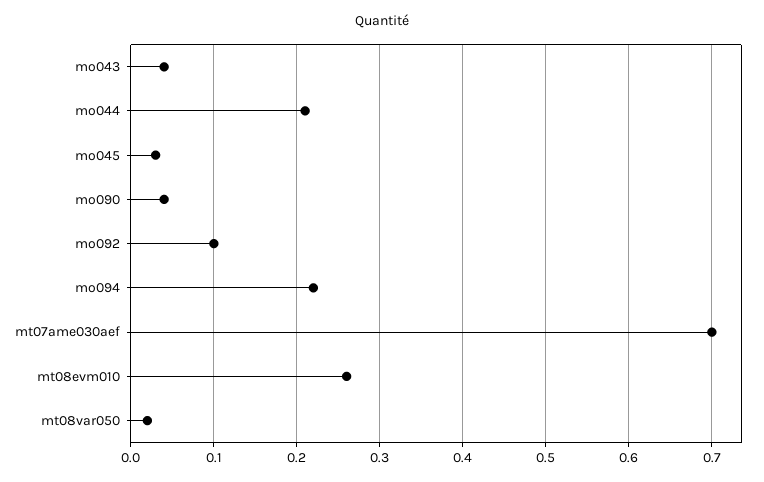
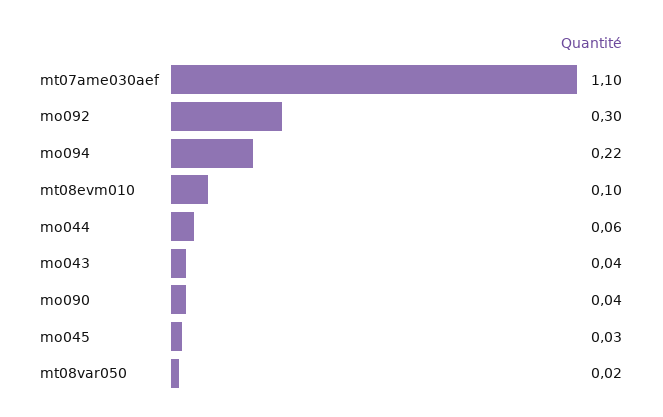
mo044: 0.21 -> 0.06
mo092: 0.1 -> 0.3
mt07ame030aef: 0.7 -> 1.1
mt08evm010: 0.26 -> 0.1

